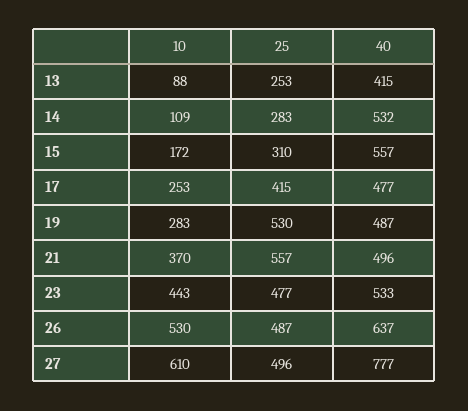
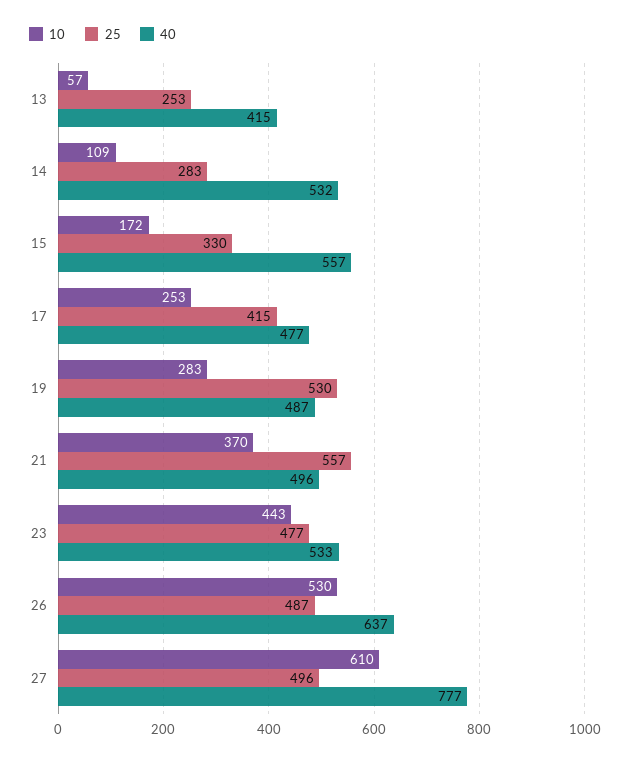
10, 13: 88 -> 57
25, 15: 310 -> 330

